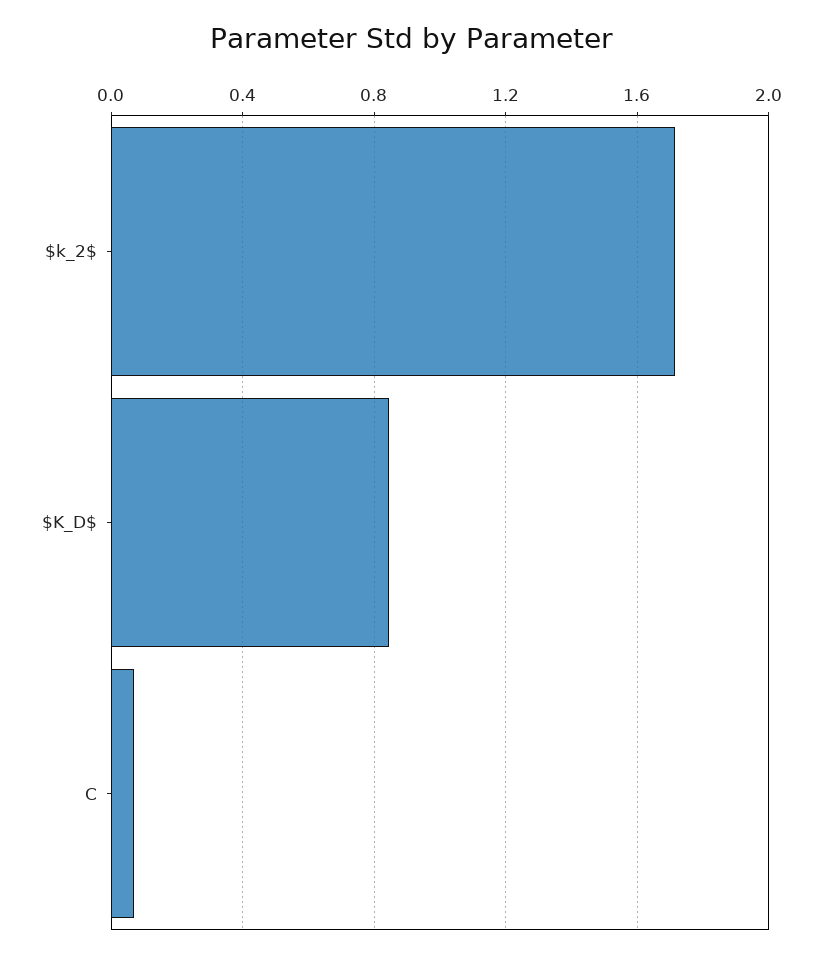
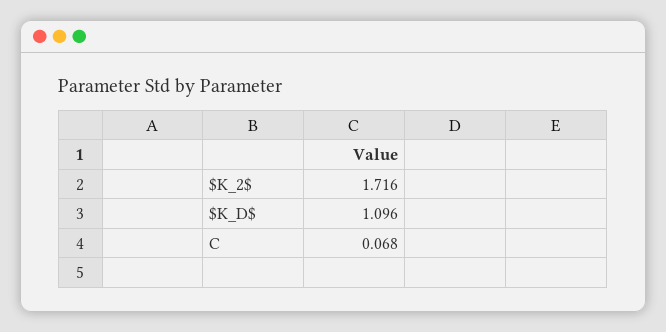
$K_D$: 0.85 -> 1.096

